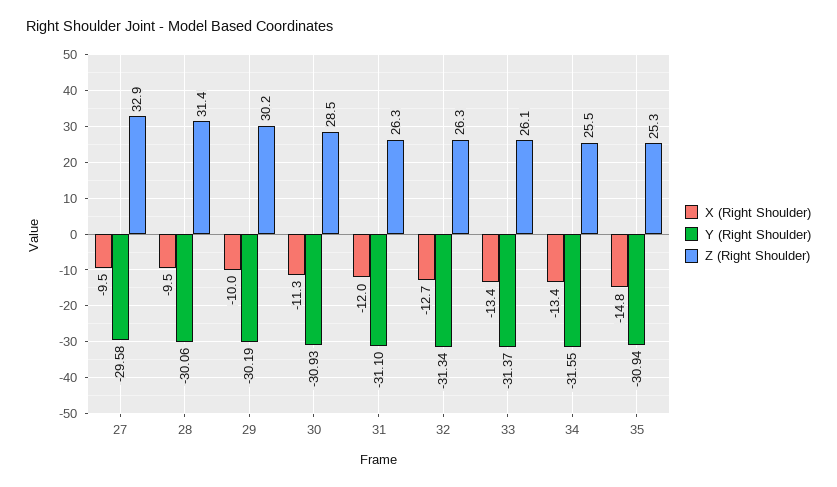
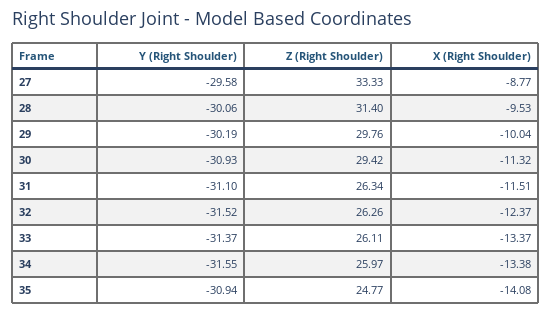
X (Right Shoulder), 27: -9.5 -> -8.77
Z (Right Shoulder), 27: 32.9 -> 33.33
Z (Right Shoulder), 29: 30.2 -> 29.76
Z (Right Shoulder), 30: 28.5 -> 29.42
X (Right Shoulder), 31: -12 -> -11.51
X (Right Shoulder), 32: -12.7 -> -12.37
Y (Right Shoulder), 32: -31.34 -> -31.52
Z (Right Shoulder), 34: 25.5 -> 25.97
X (Right Shoulder), 35: -14.8 -> -14.08
Z (Right Shoulder), 35: 25.3 -> 24.77

